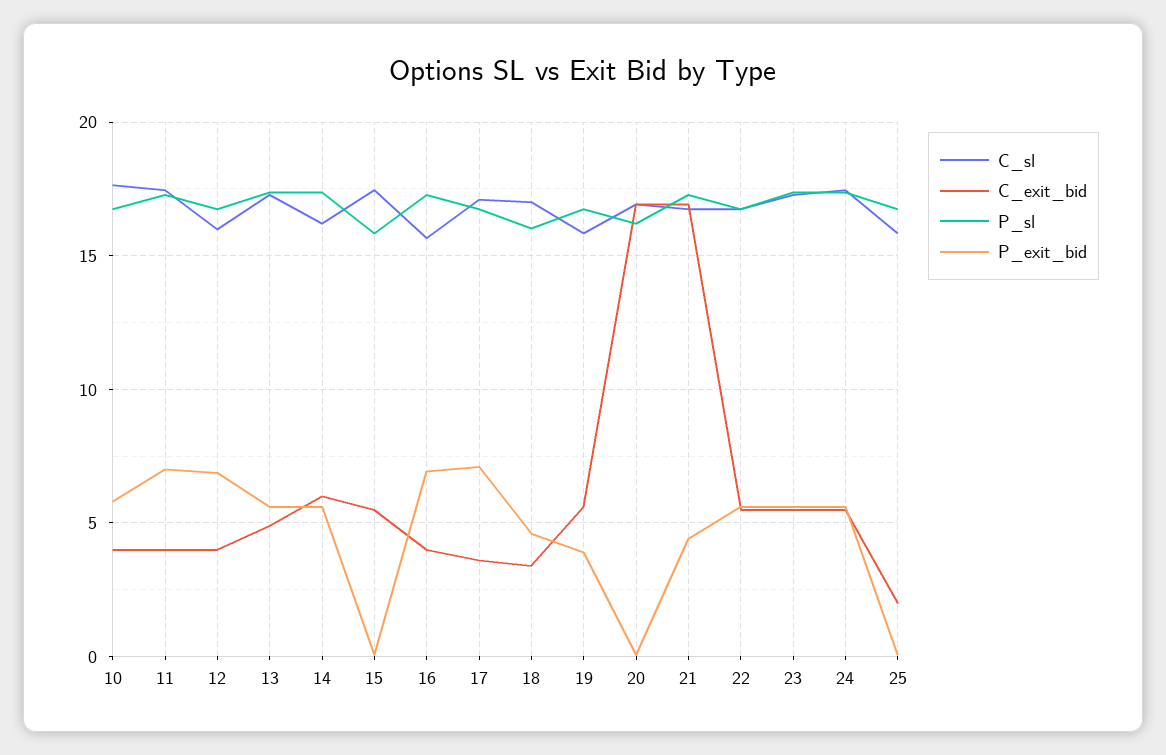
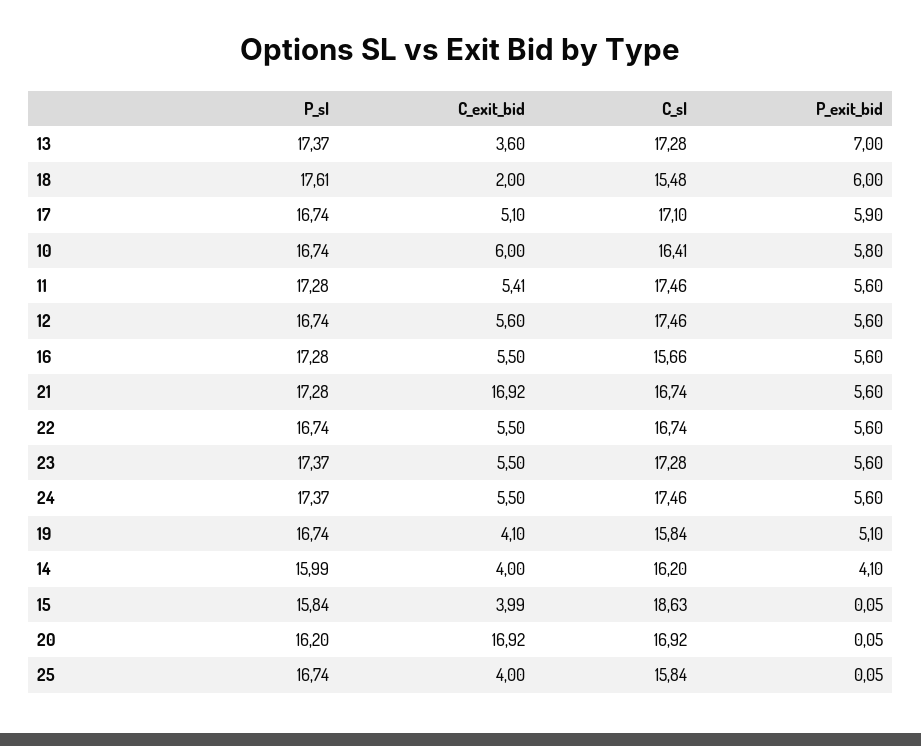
C_sl, 10: 17.5 -> 16.41
C_exit_bid, 10: 4 -> 6
C_exit_bid, 11: 4 -> 5.41
P_exit_bid, 11: 7 -> 5.6
C_sl, 12: 16 -> 17.46
C_exit_bid, 12: 4 -> 5.6
P_exit_bid, 12: 7 -> 5.6
C_exit_bid, 13: 5 -> 3.6
P_exit_bid, 13: 5.5 -> 7
C_exit_bid, 14: 6 -> 4
P_sl, 14: 17.5 -> 15.99
P_exit_bid, 14: 5.5 -> 4.1
C_sl, 15: 17.5 -> 18.63
C_exit_bid, 15: 5.5 -> 3.99
C_exit_bid, 16: 4 -> 5.5
P_exit_bid, 16: 7 -> 5.6
C_exit_bid, 17: 3.5 -> 5.1
P_exit_bid, 17: 7 -> 5.9
C_sl, 18: 17 -> 15.48
C_exit_bid, 18: 3.5 -> 2
P_sl, 18: 16 -> 17.61
P_exit_bid, 18: 4.5 -> 6
C_exit_bid, 19: 5.5 -> 4.1
P_exit_bid, 19: 4 -> 5.1
P_exit_bid, 21: 4.5 -> 5.6
C_exit_bid, 25: 2 -> 4

